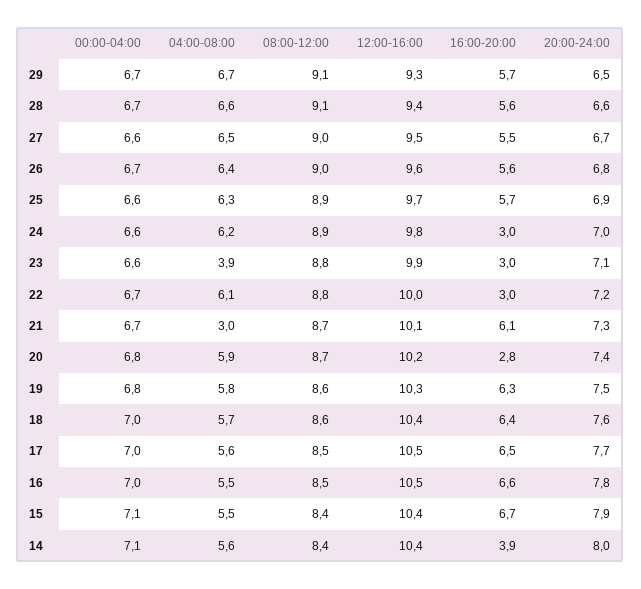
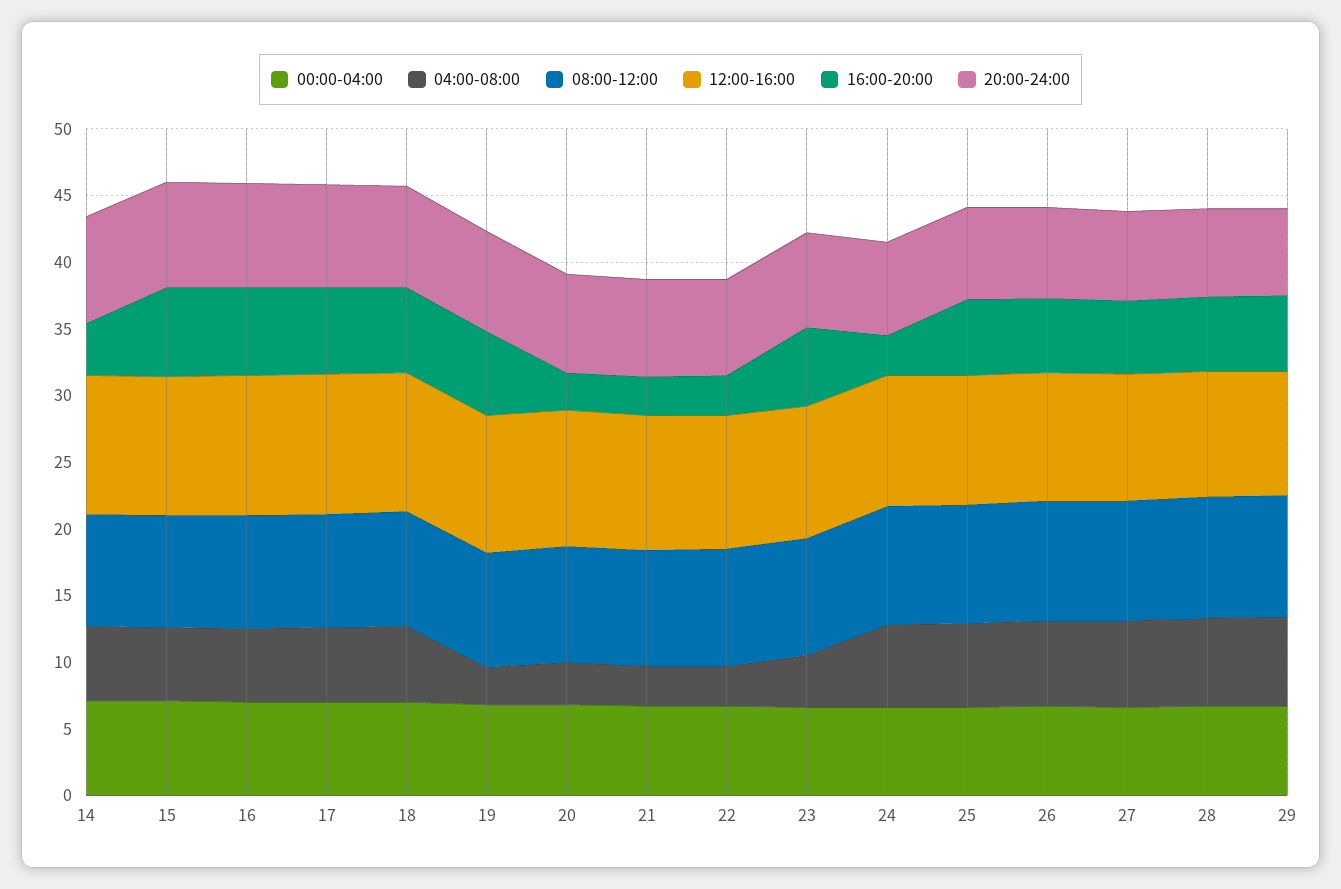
16:00-20:00, 23: 3 -> 6
04:00-08:00, 22: 6.1 -> 3
16:00-20:00, 21: 6.1 -> 3
04:00-08:00, 20: 5.9 -> 3
04:00-08:00, 19: 5.8 -> 3

